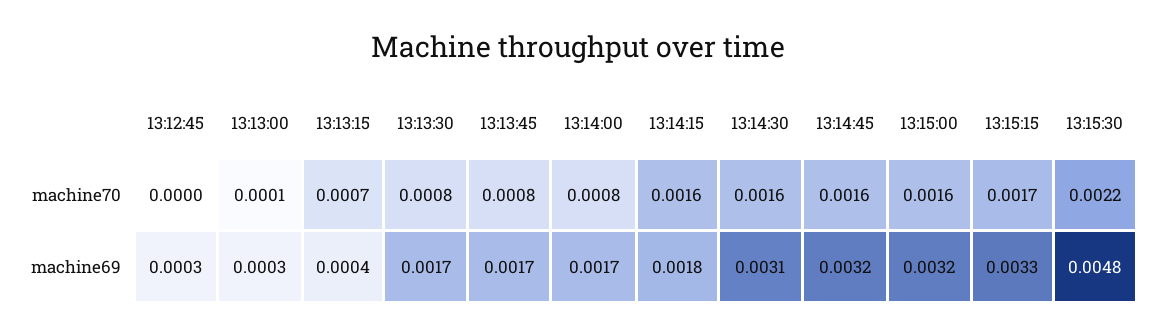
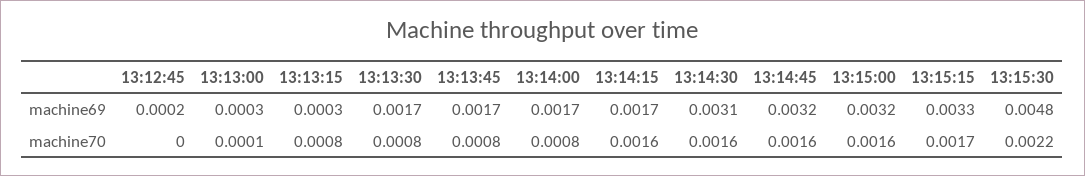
13:13:15, machine70: 0.0007 -> 0.0008
13:12:45, machine69: 0.0003 -> 0.0002
13:13:15, machine69: 0.0004 -> 0.0003
13:14:15, machine69: 0.0018 -> 0.0017

